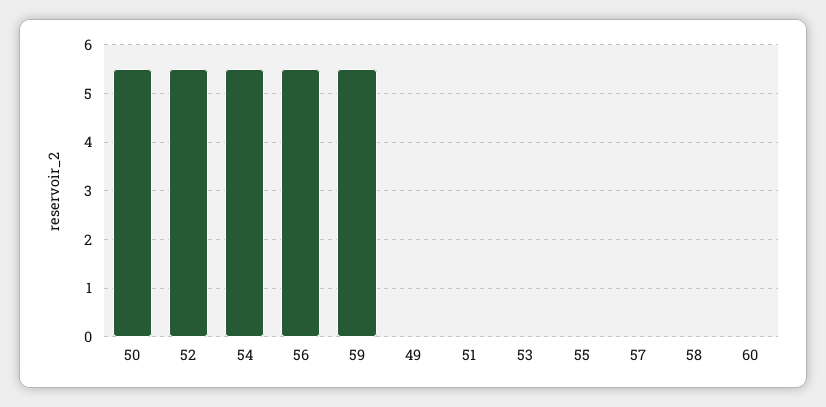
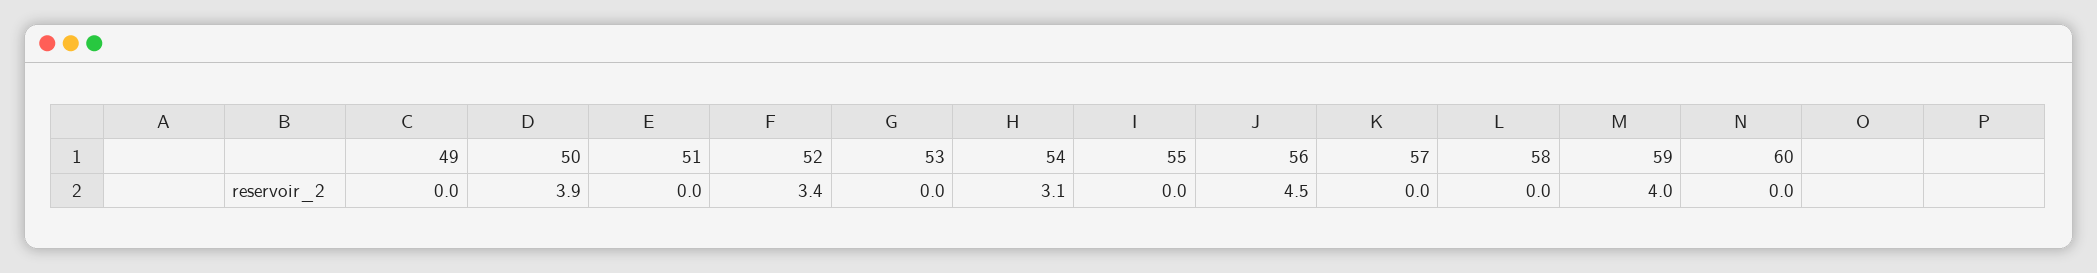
50: 5.5 -> 3.9
52: 5.5 -> 3.4
54: 5.5 -> 3.1
56: 5.5 -> 4.5
59: 5.5 -> 4

